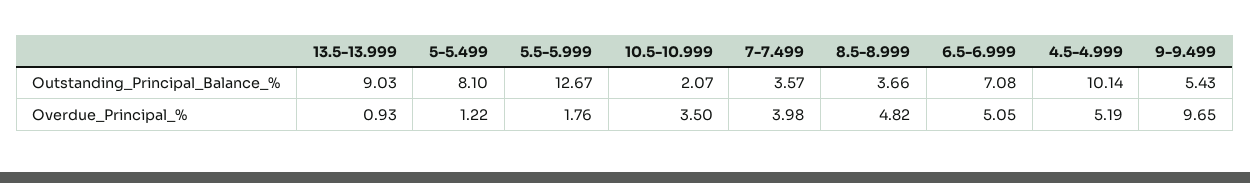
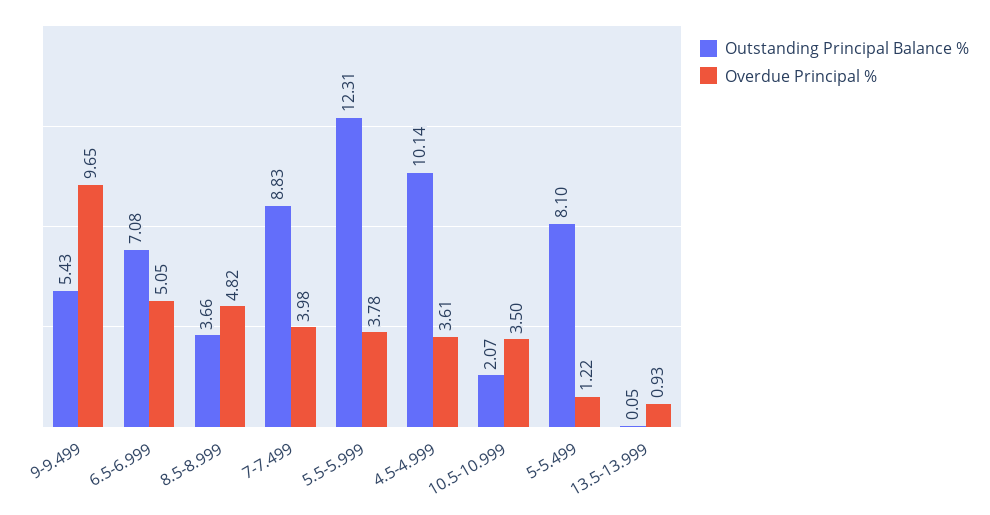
Outstanding_Principal_Balance_%, 13.5-13.999: 9.03 -> 0.05
Outstanding_Principal_Balance_%, 5.5-5.999: 12.67 -> 12.31
Outstanding_Principal_Balance_%, 7-7.499: 3.57 -> 8.83
Overdue_Principal_%, 5.5-5.999: 1.76 -> 3.78
Overdue_Principal_%, 4.5-4.999: 5.19 -> 3.61

